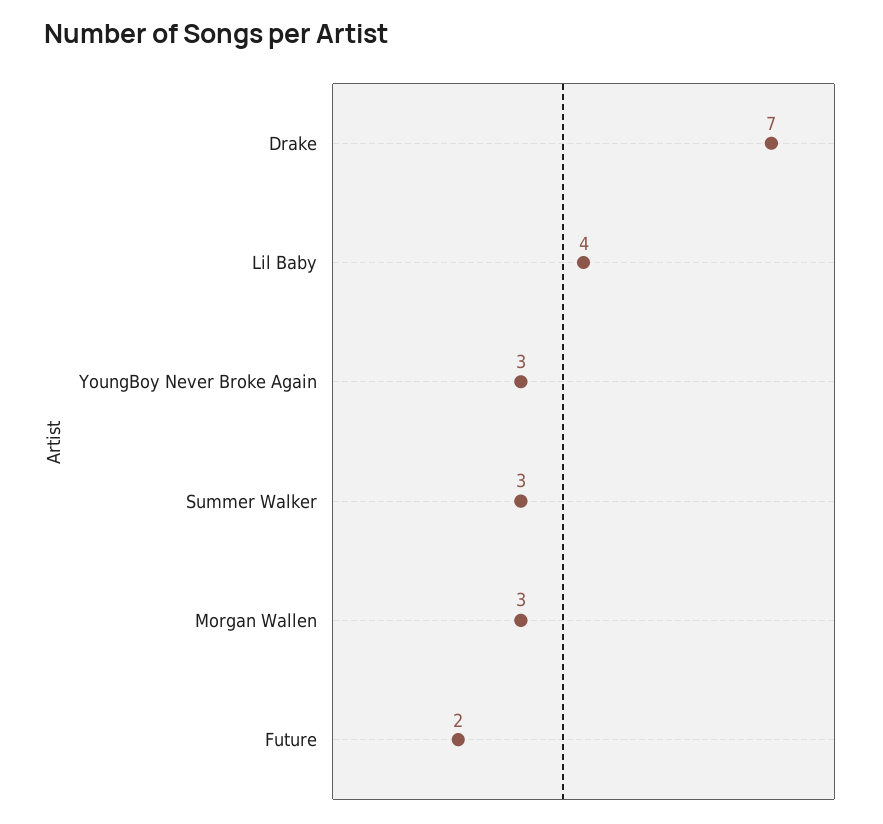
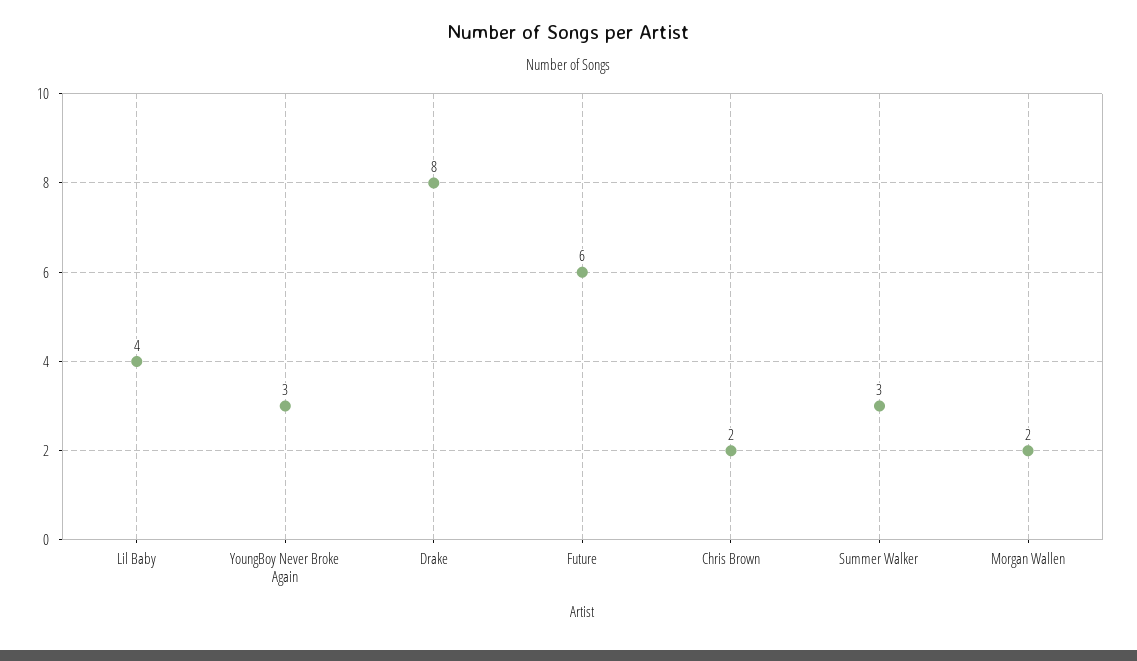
Drake: 7 -> 8
Morgan Wallen: 3 -> 2
Future: 2 -> 6
Chris Brown: none -> 2

